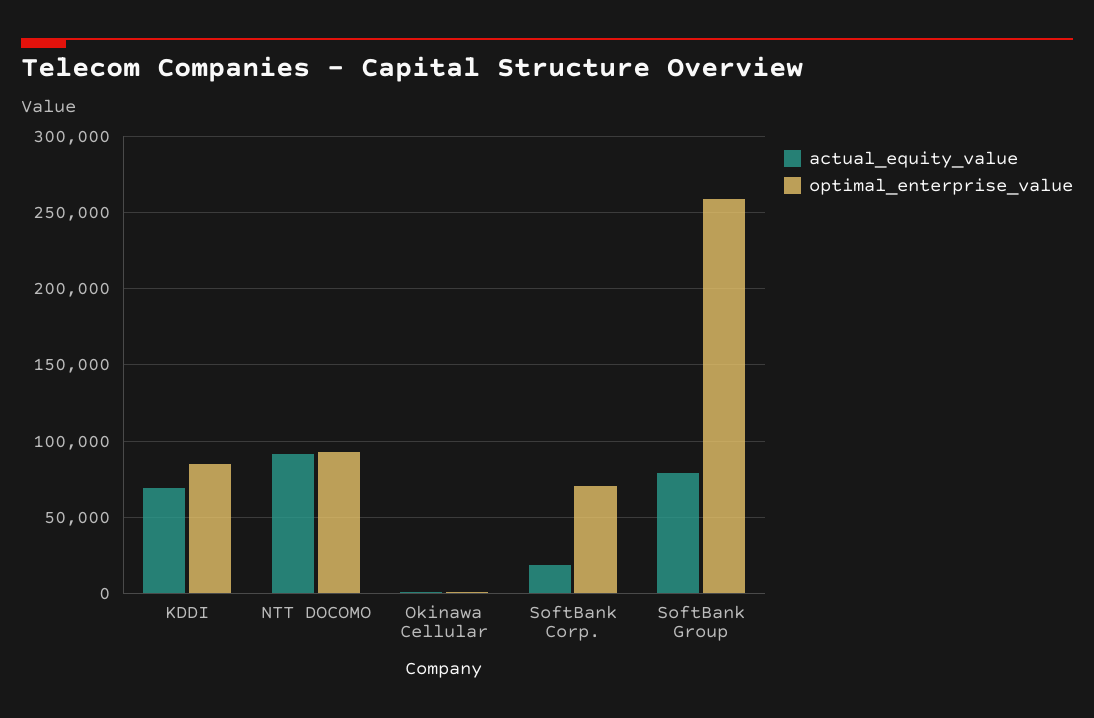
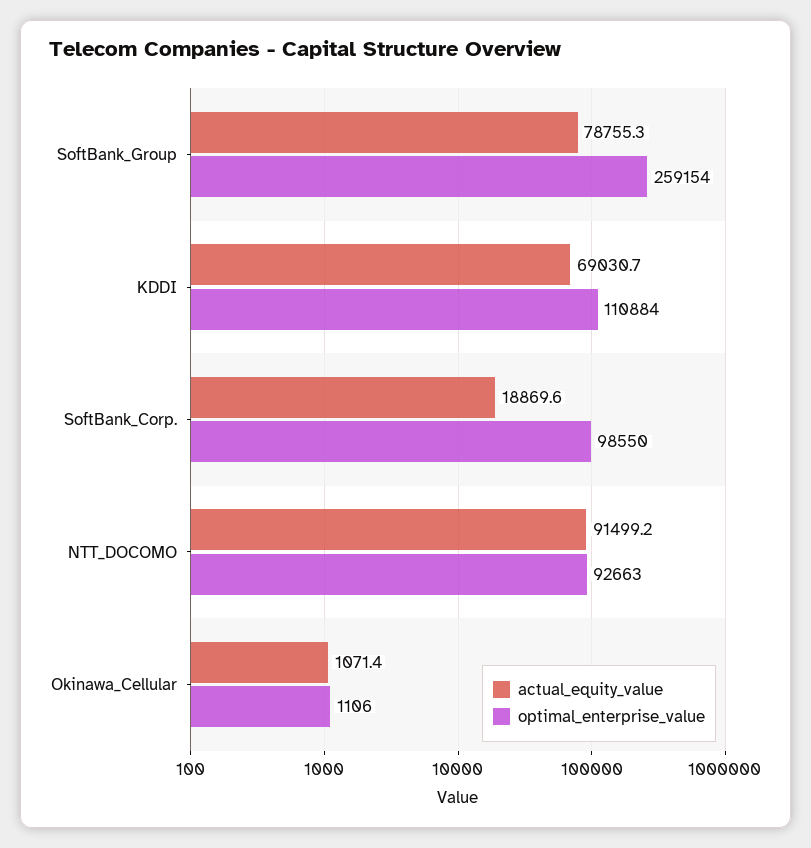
optimal_enterprise_value, KDDI: 85000 -> 110884
optimal_enterprise_value, SoftBank Corp.: 70000 -> 98550

